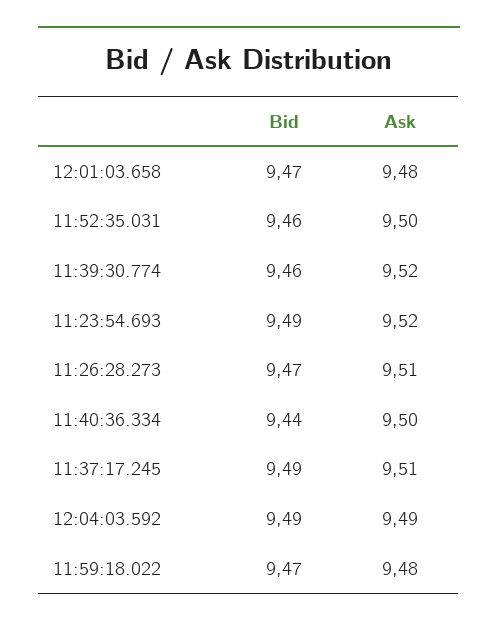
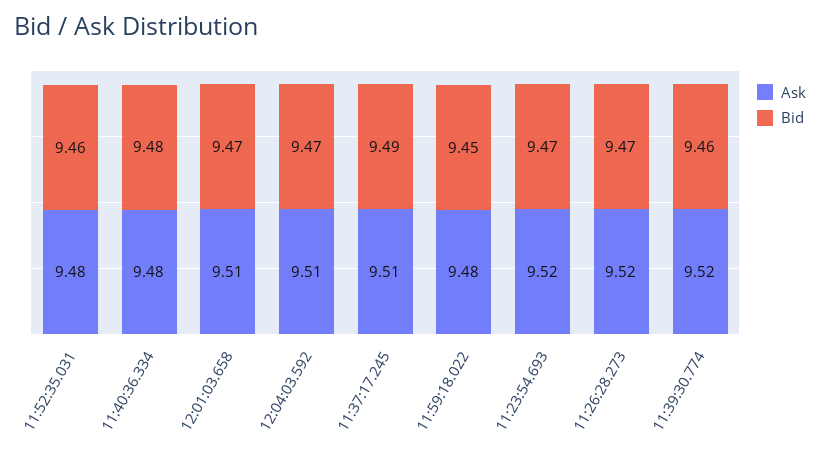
Ask, 12:01:03.658: 9.48 -> 9.51
Ask, 11:52:35.031: 9.5 -> 9.48
Bid, 11:23:54.693: 9.49 -> 9.47
Ask, 11:26:28.273: 9.51 -> 9.52
Bid, 11:40:36.334: 9.44 -> 9.48
Ask, 11:40:36.334: 9.5 -> 9.48
Bid, 12:04:03.592: 9.49 -> 9.47
Ask, 12:04:03.592: 9.49 -> 9.51
Bid, 11:59:18.022: 9.47 -> 9.45

